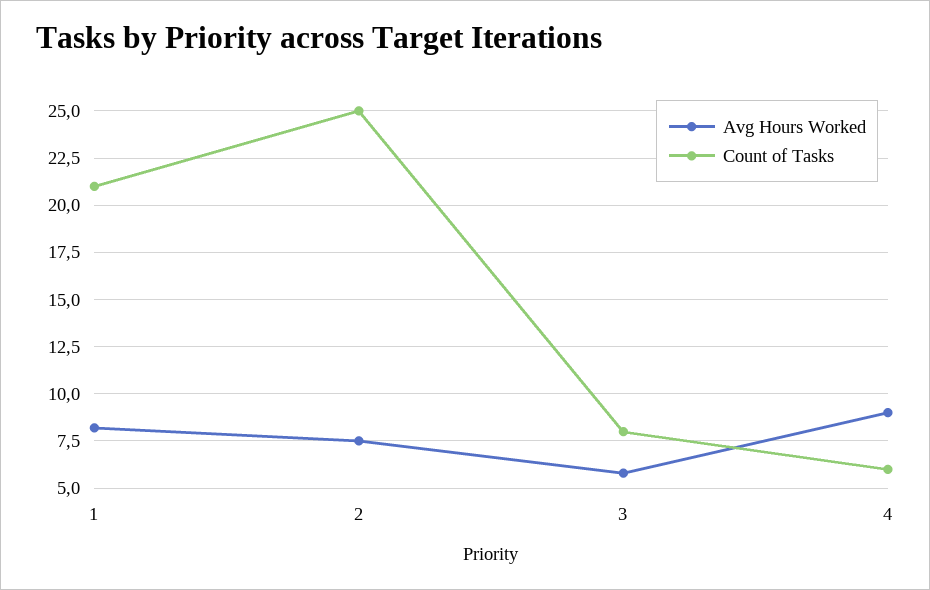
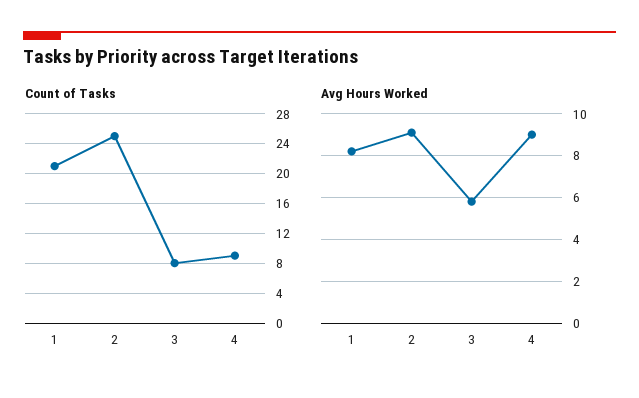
Avg Hours Worked, 2: 7.5 -> 9
Count of Tasks, 4: 6 -> 9

